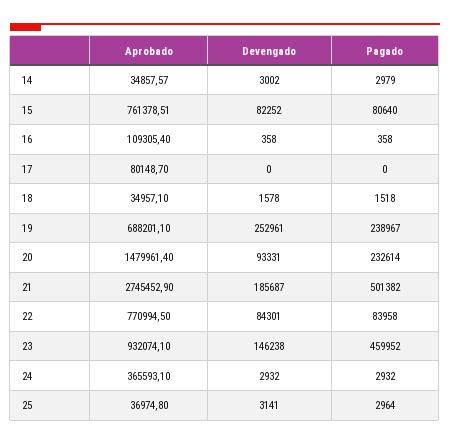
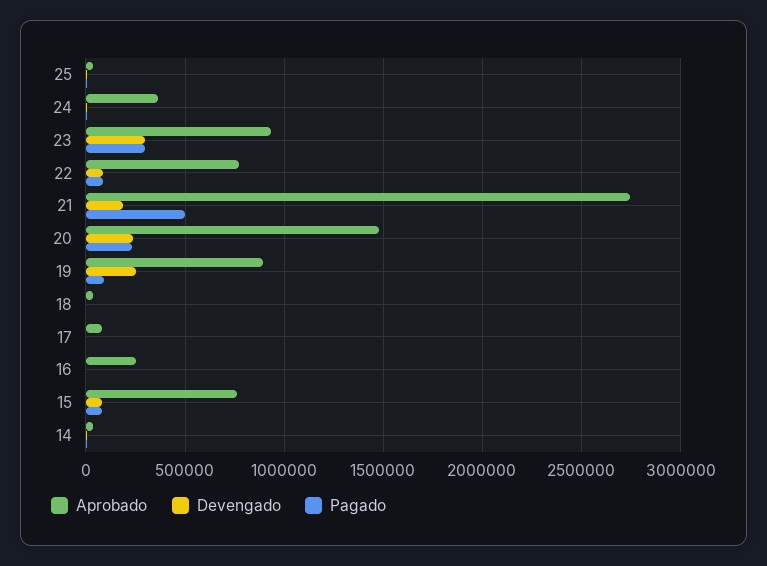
Aprobado, 16: 109305.4 -> 250000
Aprobado, 19: 688201.1 -> 900000
Pagado, 19: 238967 -> 100000
Devengado, 20: 93331 -> 250000
Devengado, 23: 146238 -> 300000
Pagado, 23: 459952 -> 300000

